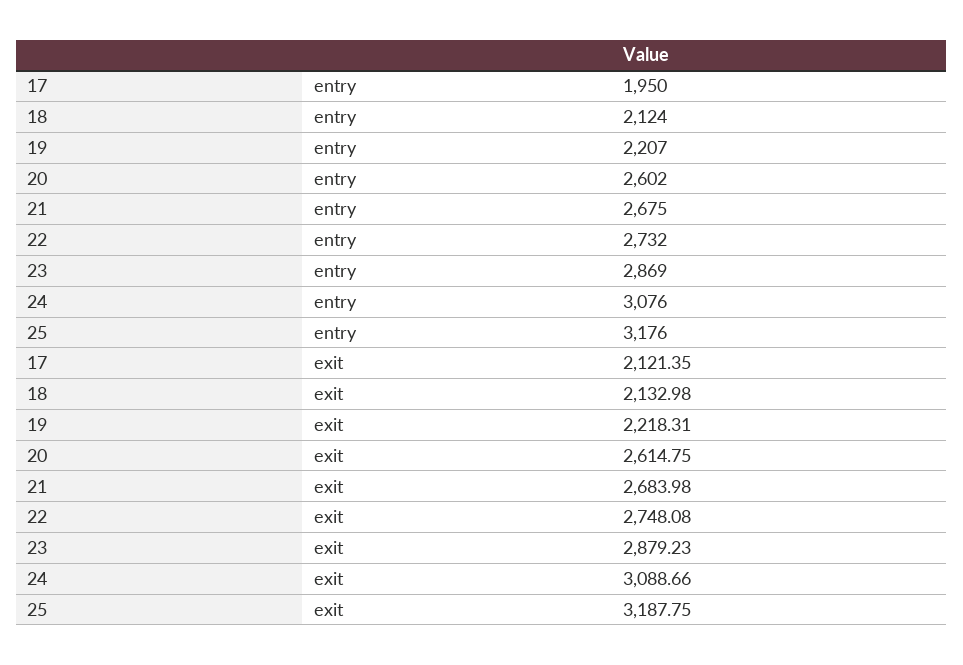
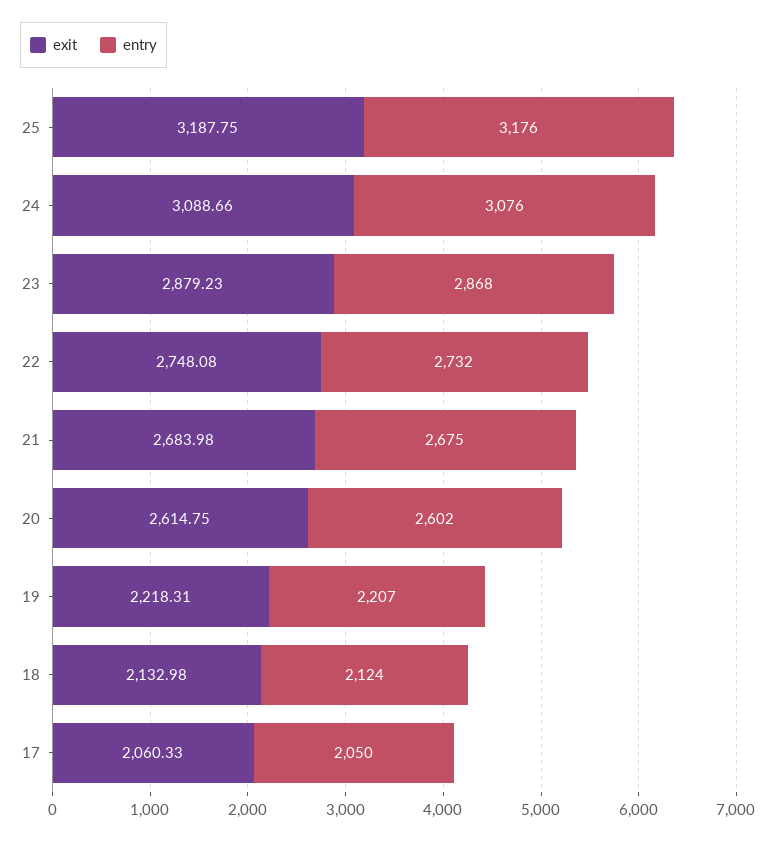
entry, 17: 1950 -> 2050
entry, 23: 2869 -> 2868
exit, 17: 2121.35 -> 2060.33

